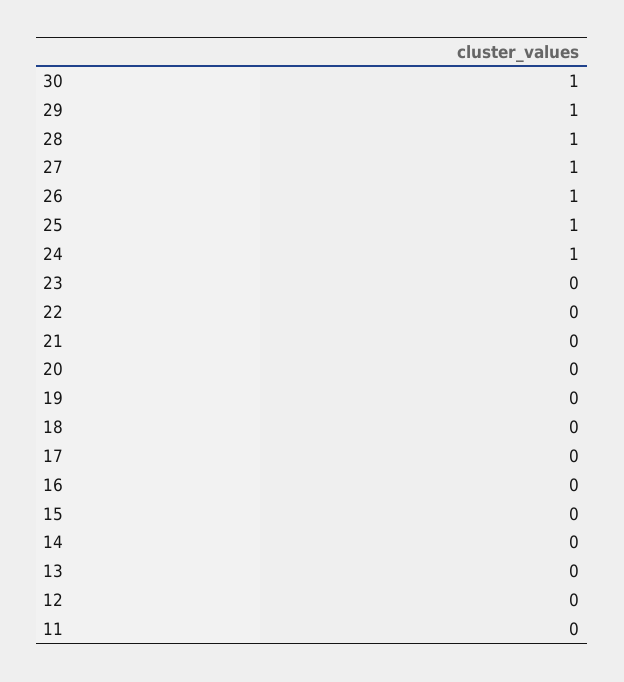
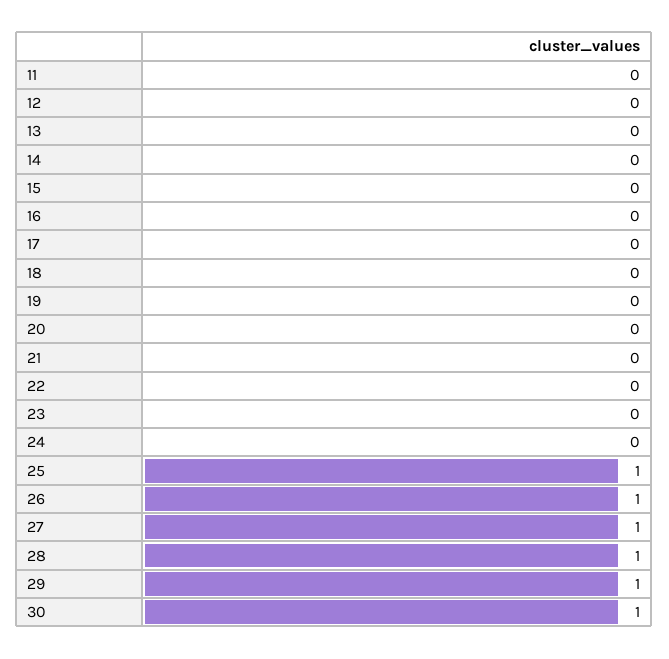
24: 1 -> 0

